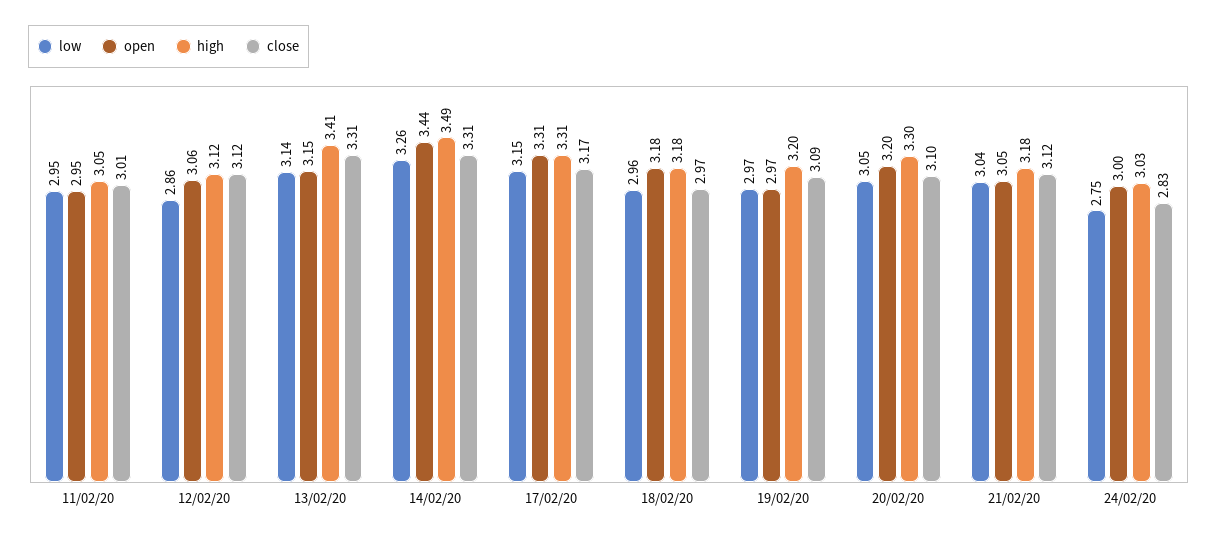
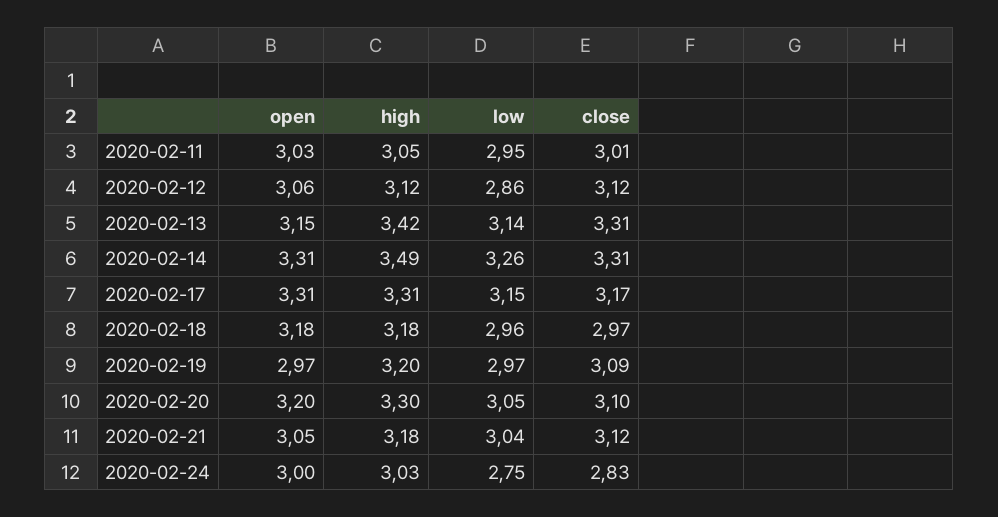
open, 11/02/20: 2.95 -> 3.03
high, 13/02/20: 3.41 -> 3.42
open, 14/02/20: 3.44 -> 3.31

